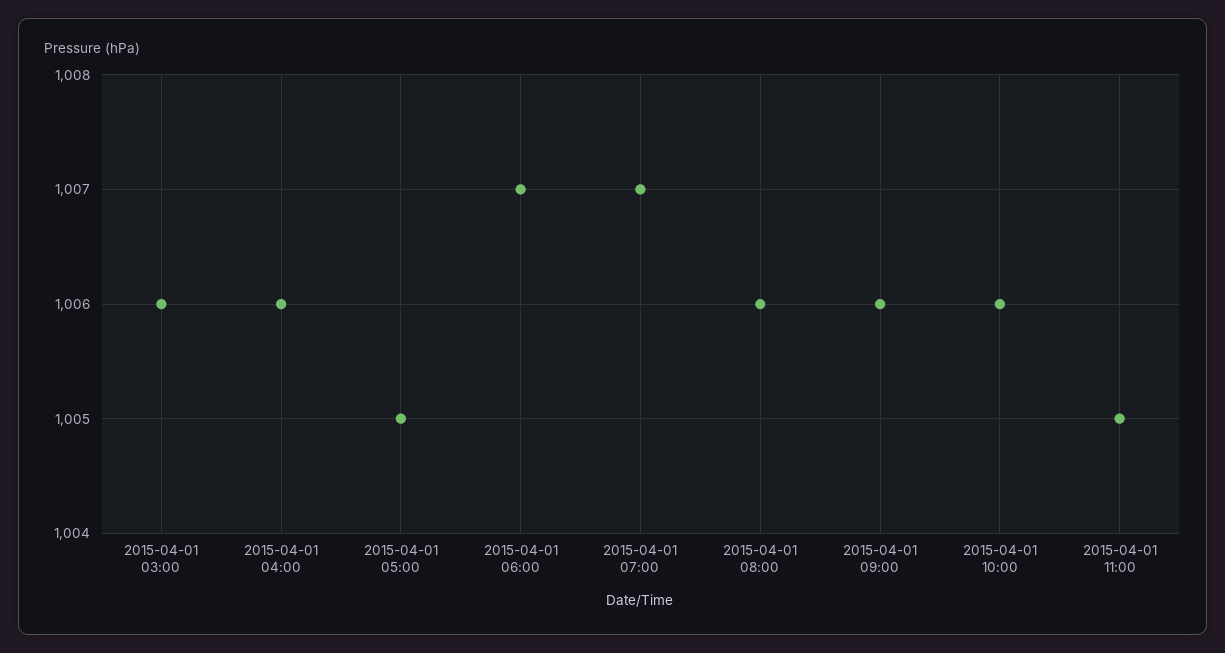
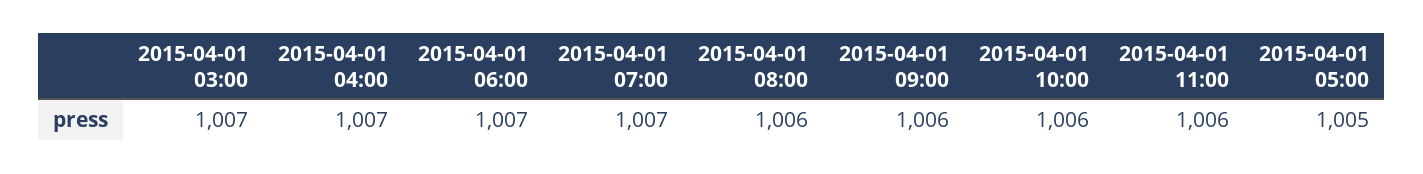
2015-04-01 03:00: 1006 -> 1007
2015-04-01 04:00: 1006 -> 1007
2015-04-01 11:00: 1005 -> 1006

